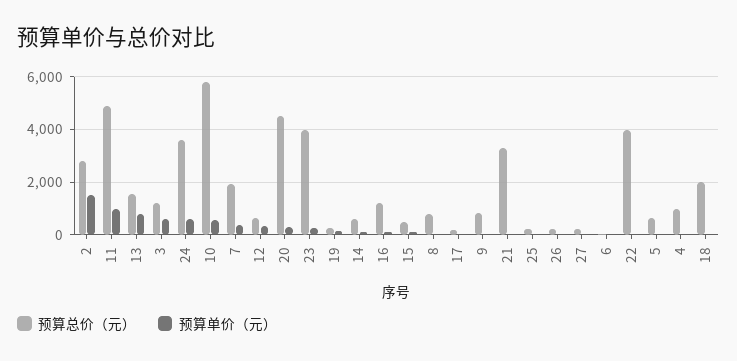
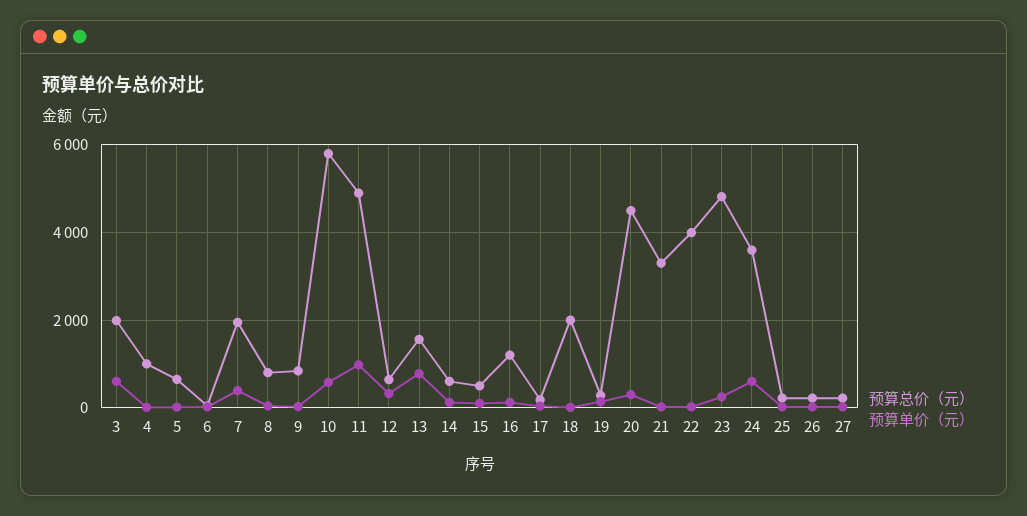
预算总价（元）, 2: 2750 -> none
预算单价（元）, 2: 1500 -> none
预算总价（元）, 3: 1250 -> 2000
预算总价（元）, 23: 4000 -> 4800

